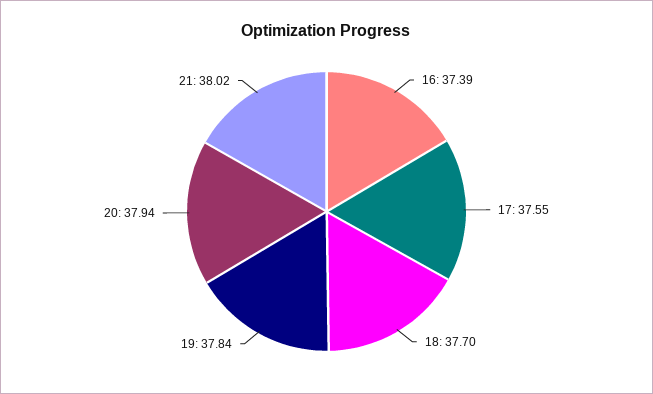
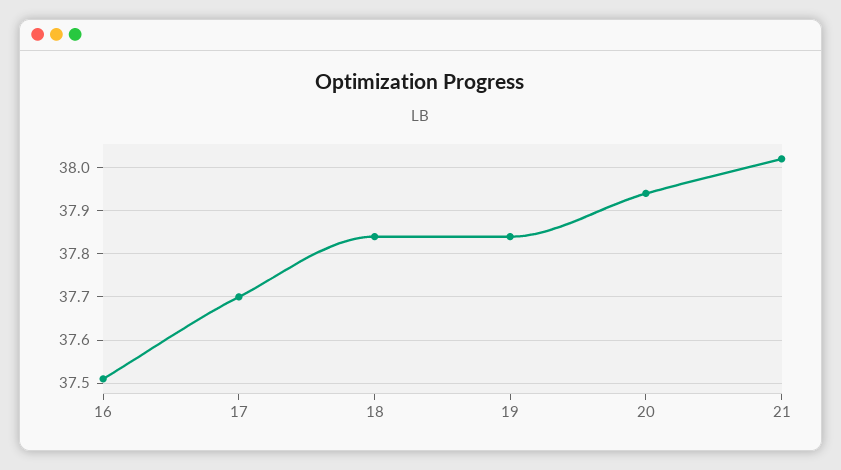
16: 37.39 -> 37.5
17: 37.55 -> 37.7
18: 37.7 -> 37.85

